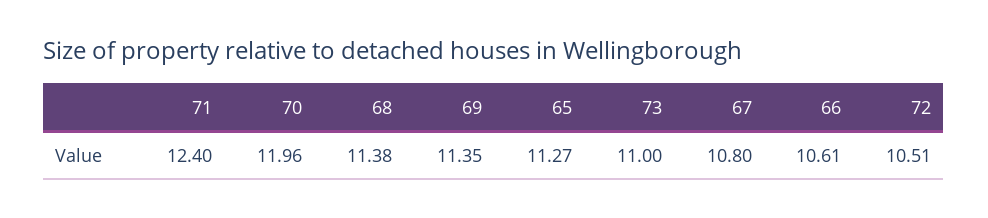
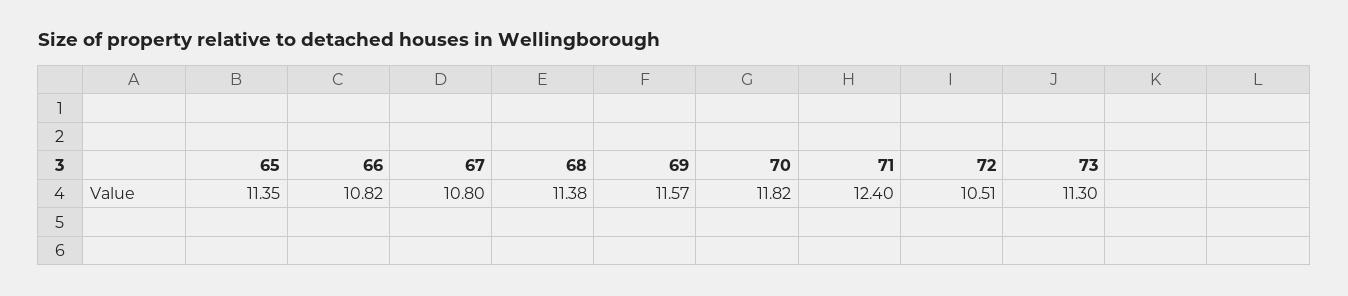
70: 11.96 -> 11.82
69: 11.35 -> 11.57
65: 11.27 -> 11.35
73: 11 -> 11.3
66: 10.61 -> 10.82

